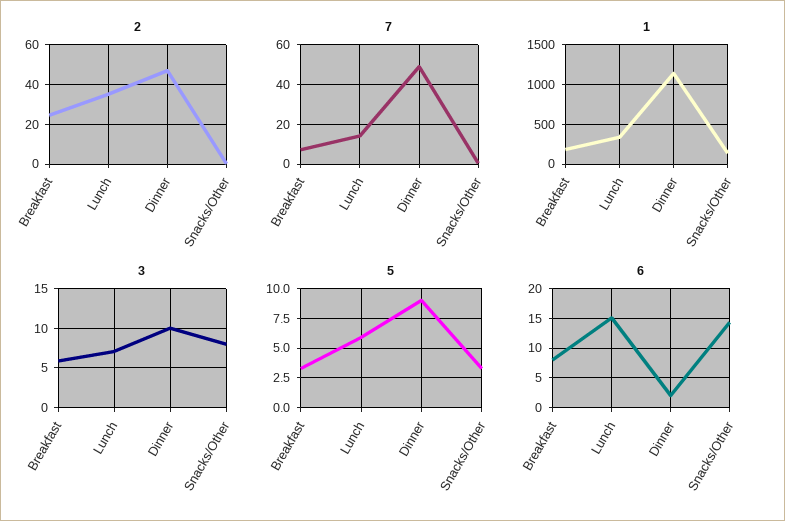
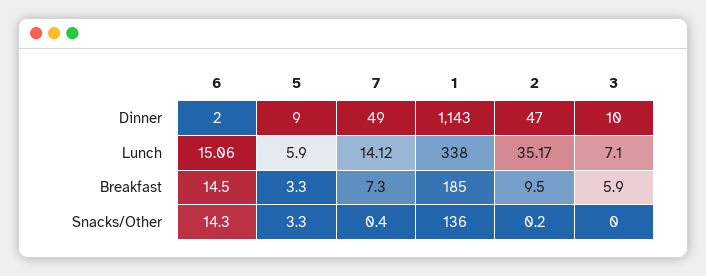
2, Breakfast: 25 -> 9.5
3, Snacks/Other: 8 -> 0
6, Breakfast: 7.5 -> 14.5

